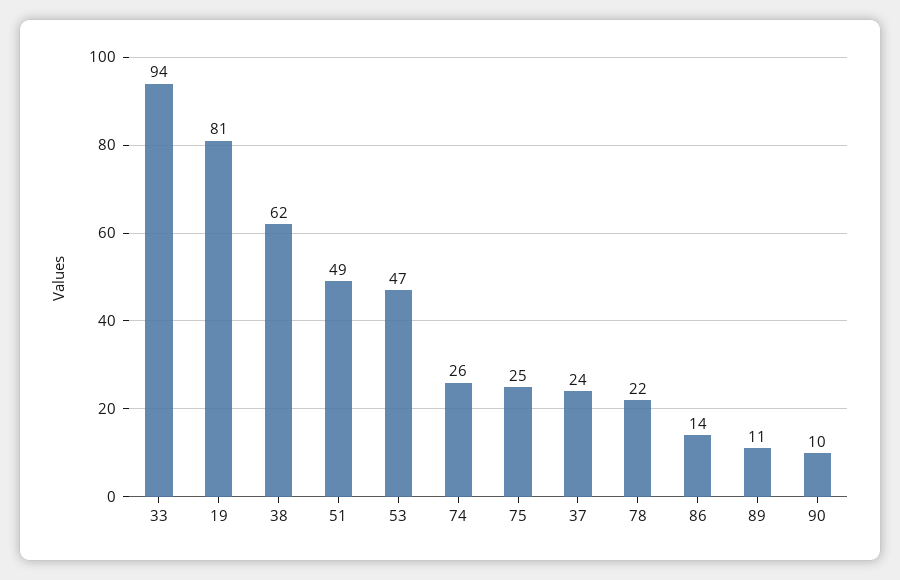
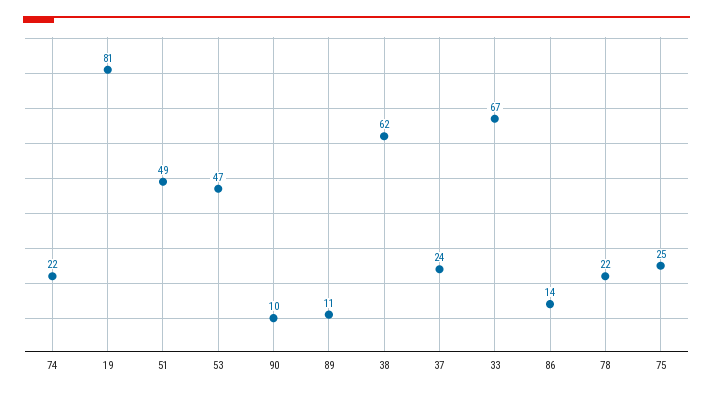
33: 94 -> 67
74: 26 -> 22

